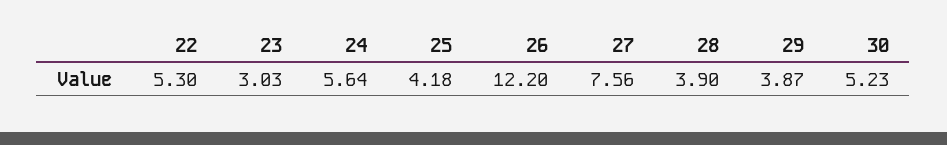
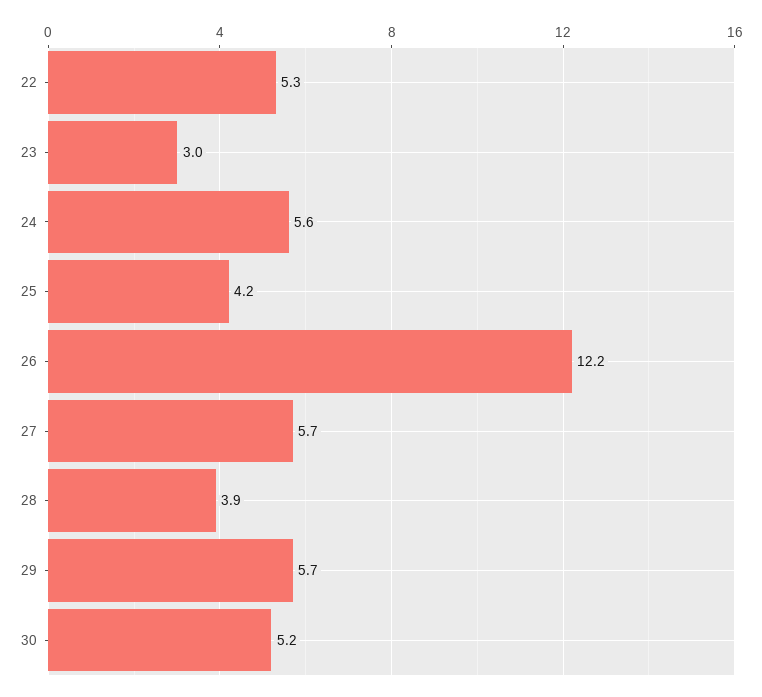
27: 7.56 -> 5.7
29: 3.87 -> 5.7

